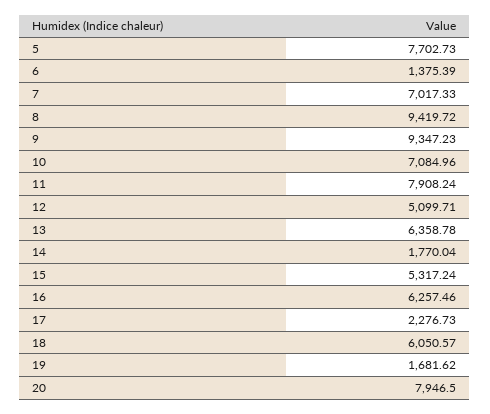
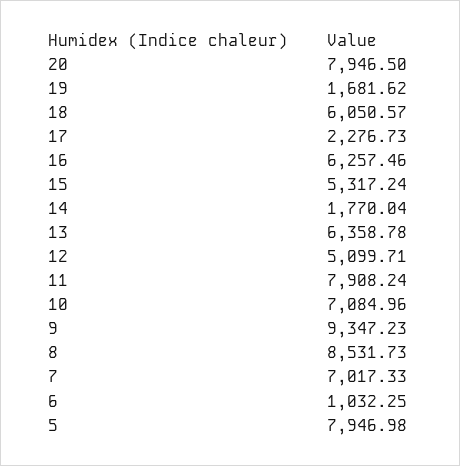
5: 7702.73 -> 7946.98
6: 1375.39 -> 1032.25
8: 9419.72 -> 8531.73

